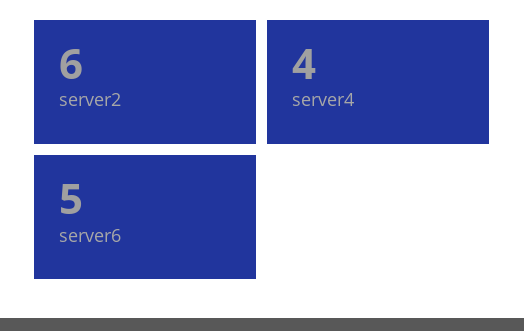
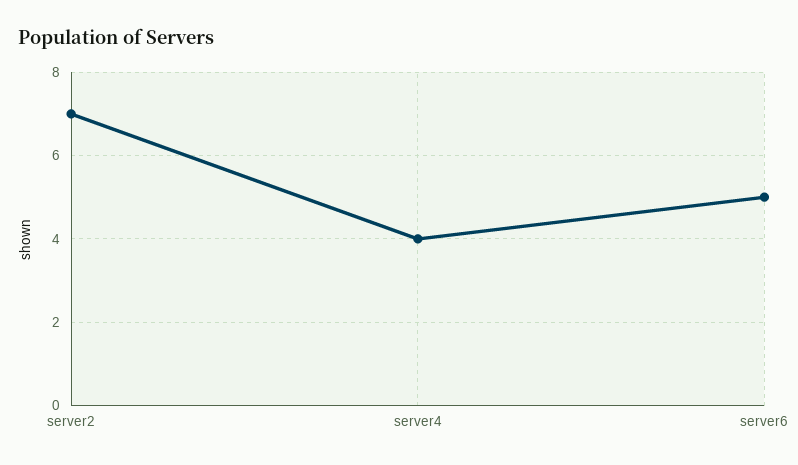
server2: 6 -> 7

